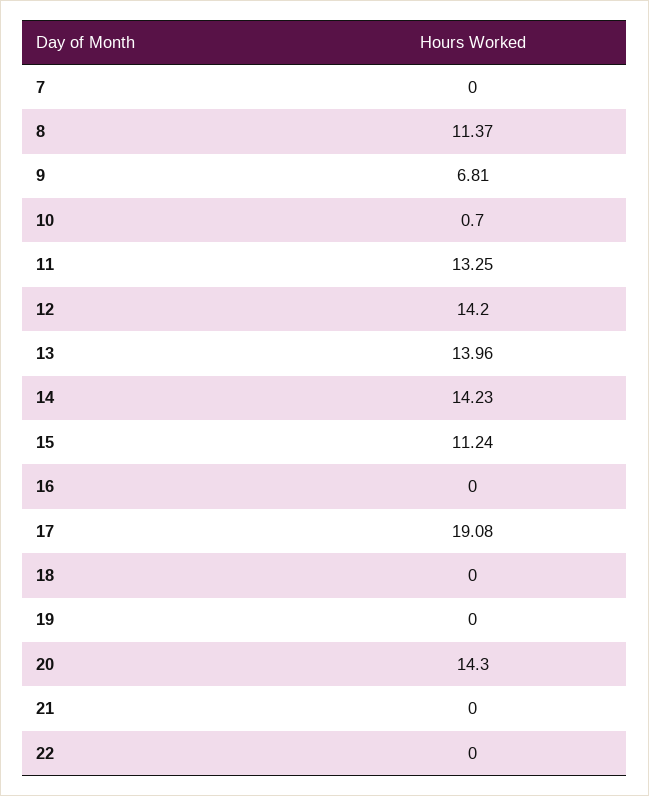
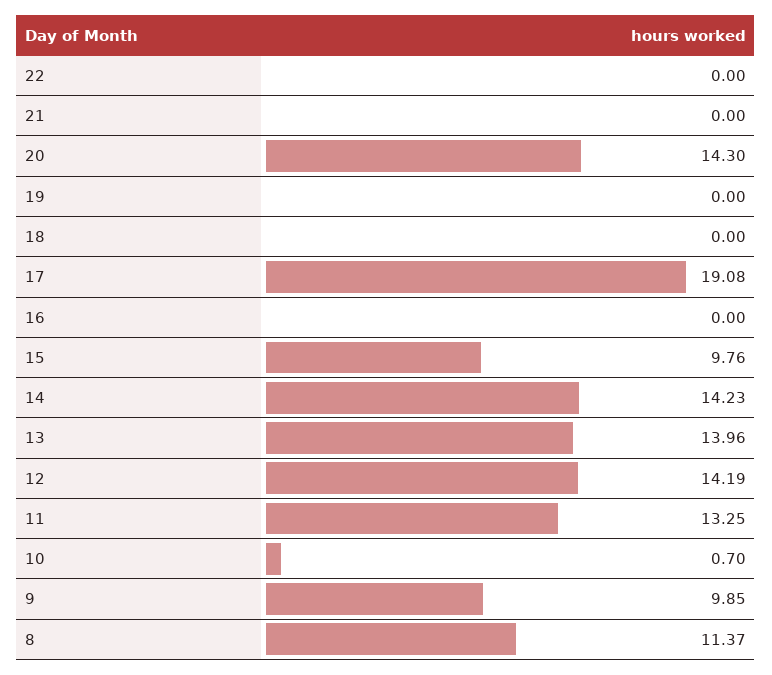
7: 0 -> none
9: 6.81 -> 9.85
12: 14.2 -> 14.19
15: 11.24 -> 9.76

